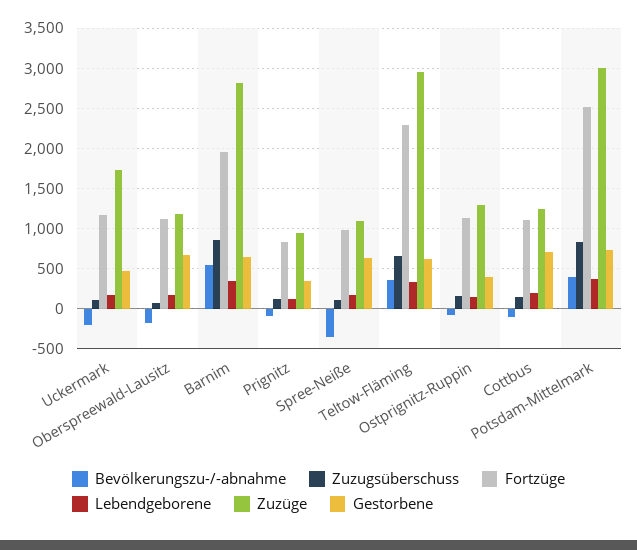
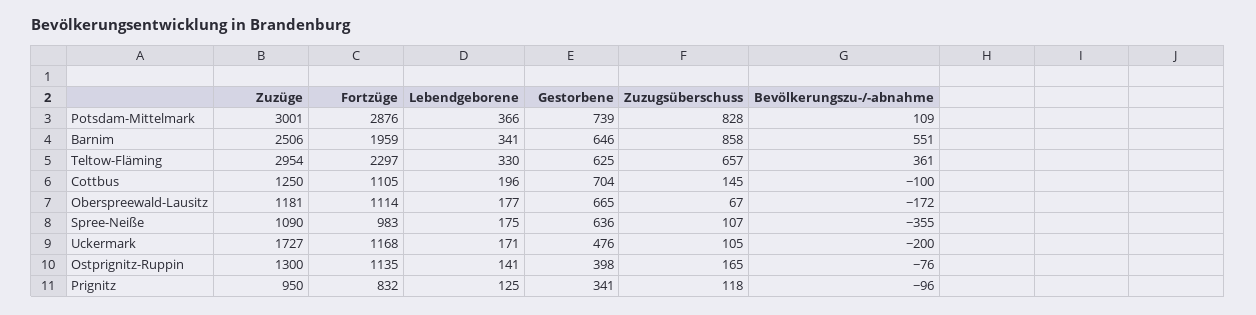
Zuzüge, Barnim: 2800 -> 2506
Bevölkerungszu-/-abnahme, Potsdam-Mittelmark: 400 -> 109
Fortzüge, Potsdam-Mittelmark: 2500 -> 2876

